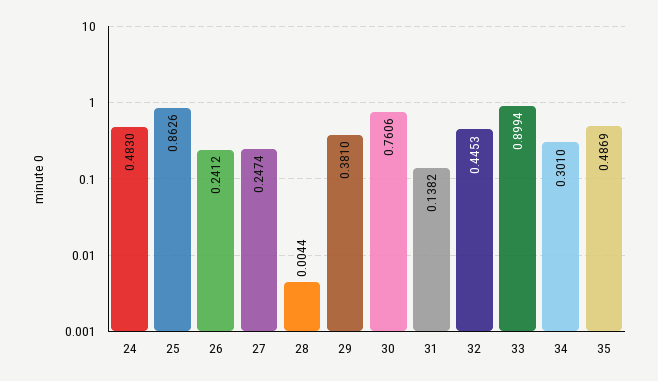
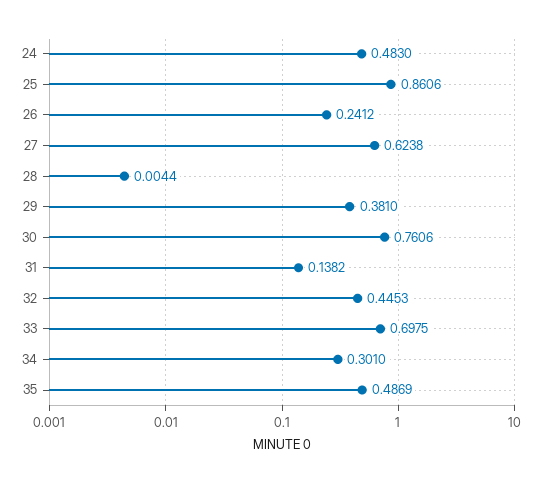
25: 0.8626 -> 0.8606
27: 0.2474 -> 0.6238
33: 0.8994 -> 0.6975

